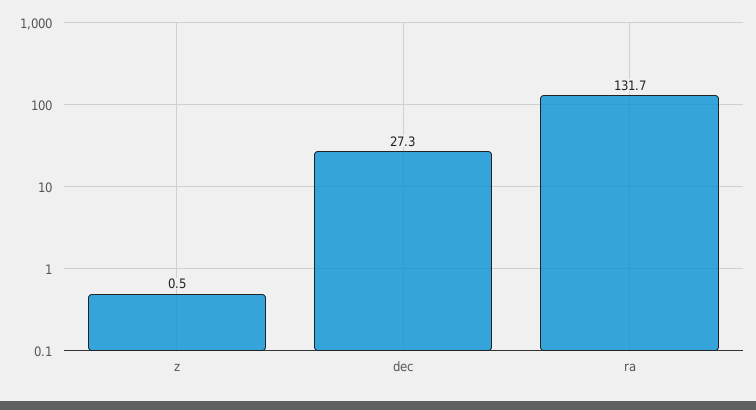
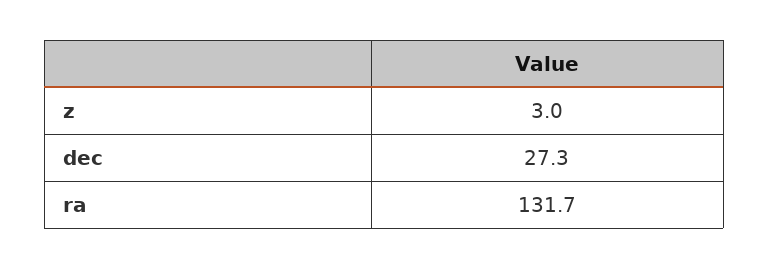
z: 0.5 -> 3

